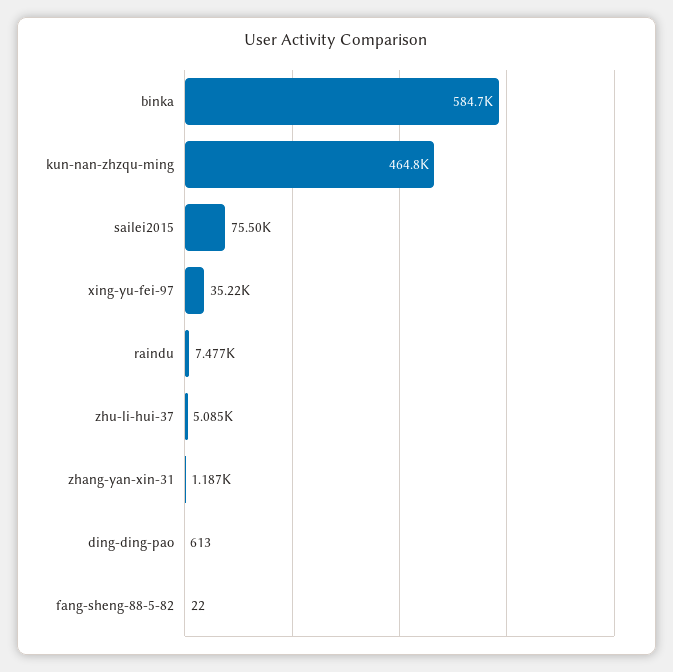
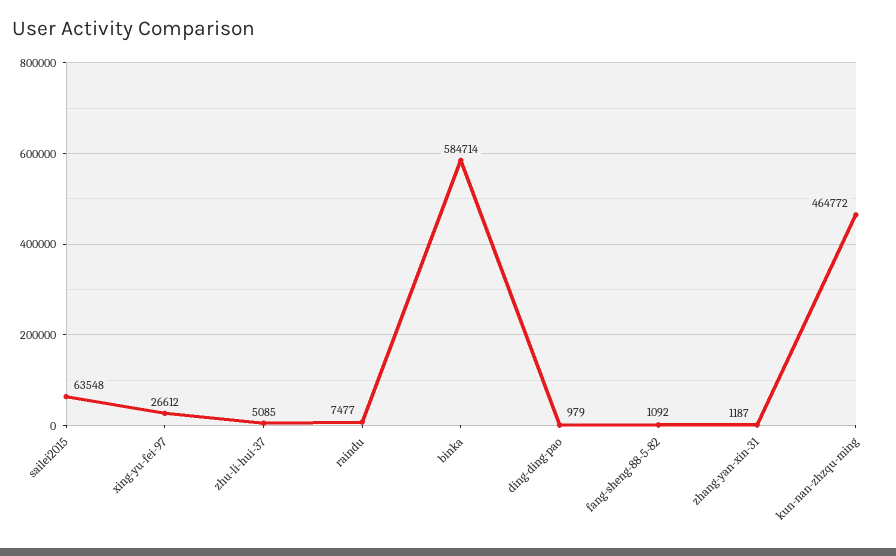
sailei2015: 75500 -> 63548
xing-yu-fei-97: 35220 -> 26612
ding-ding-pao: 613 -> 979
fang-sheng-88-5-82: 22 -> 1092

